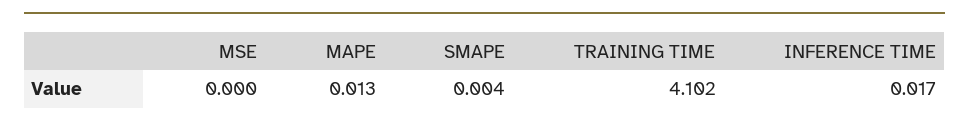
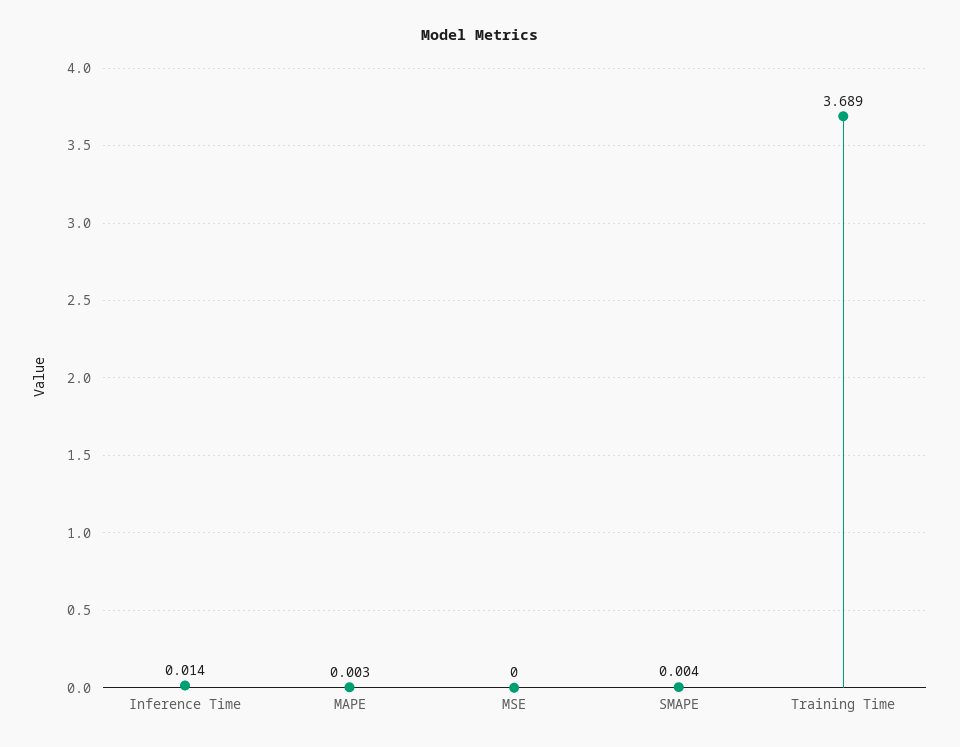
MAPE: 0.013 -> 0.003
TRAINING TIME: 4.102 -> 3.689
INFERENCE TIME: 0.017 -> 0.014

